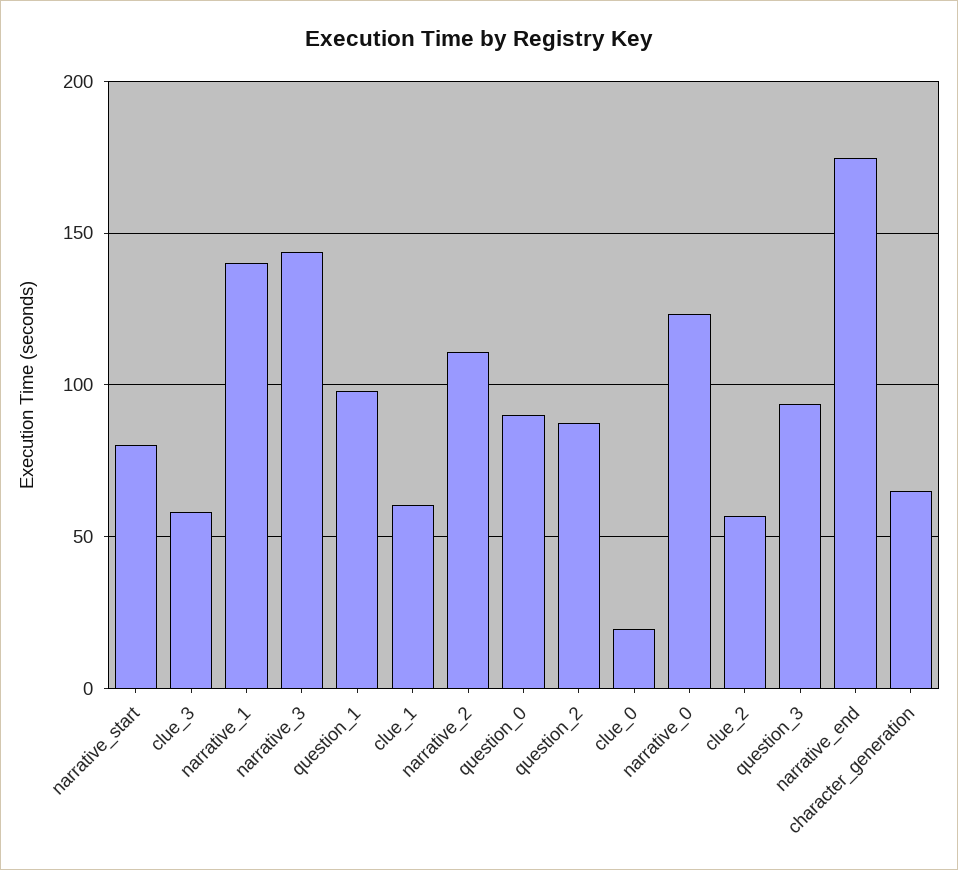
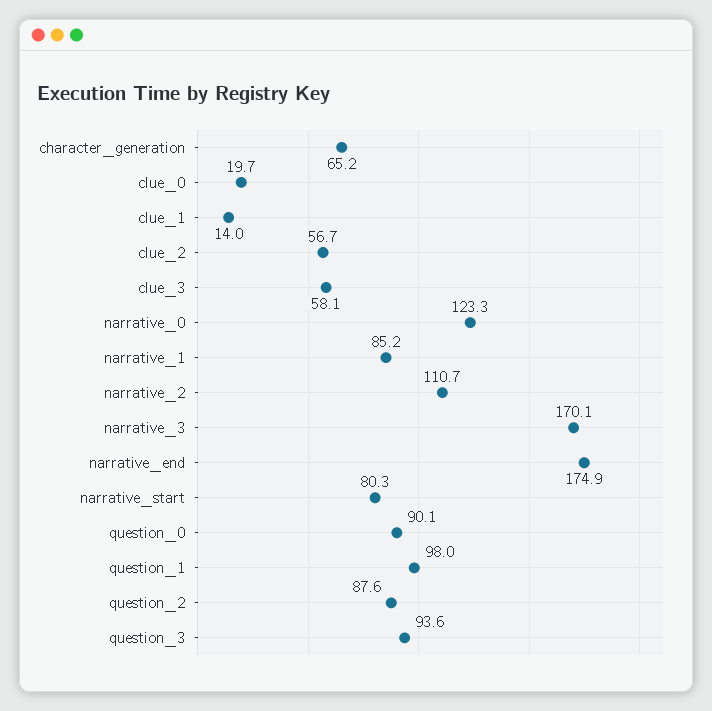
narrative_1: 140 -> 85.2
narrative_3: 145 -> 170.1
clue_1: 60 -> 14

